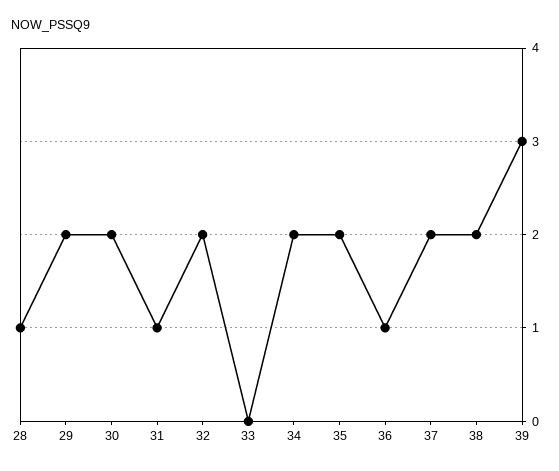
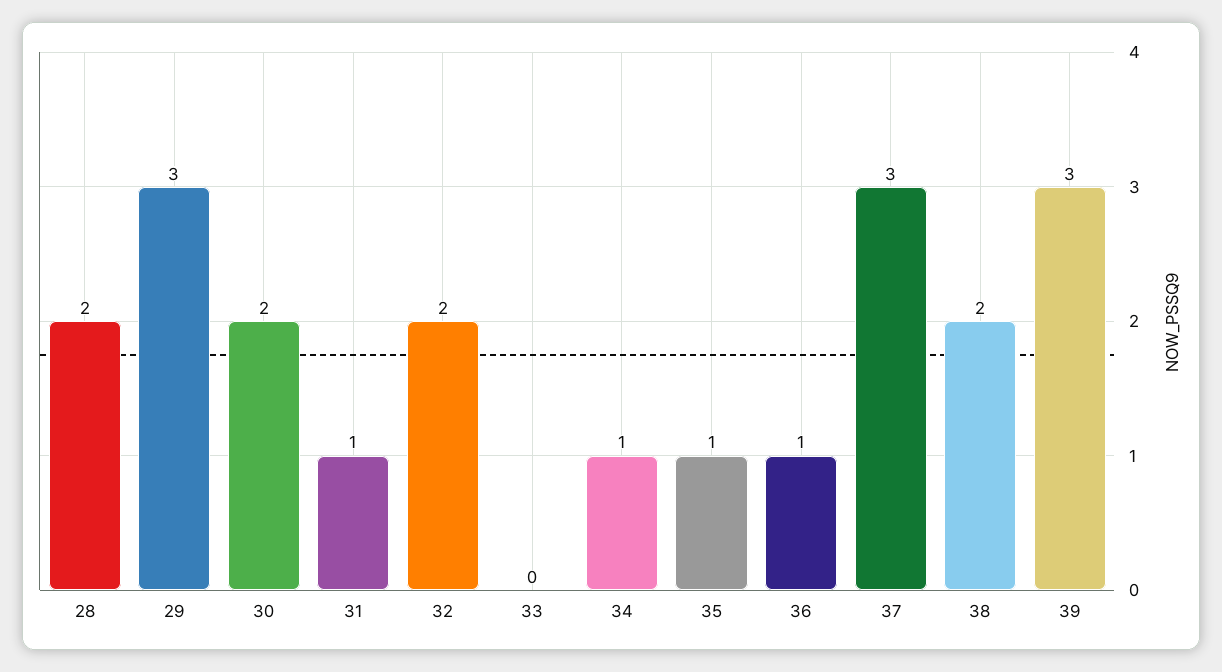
28: 1 -> 2
29: 2 -> 3
34: 2 -> 1
35: 2 -> 1
37: 2 -> 3

